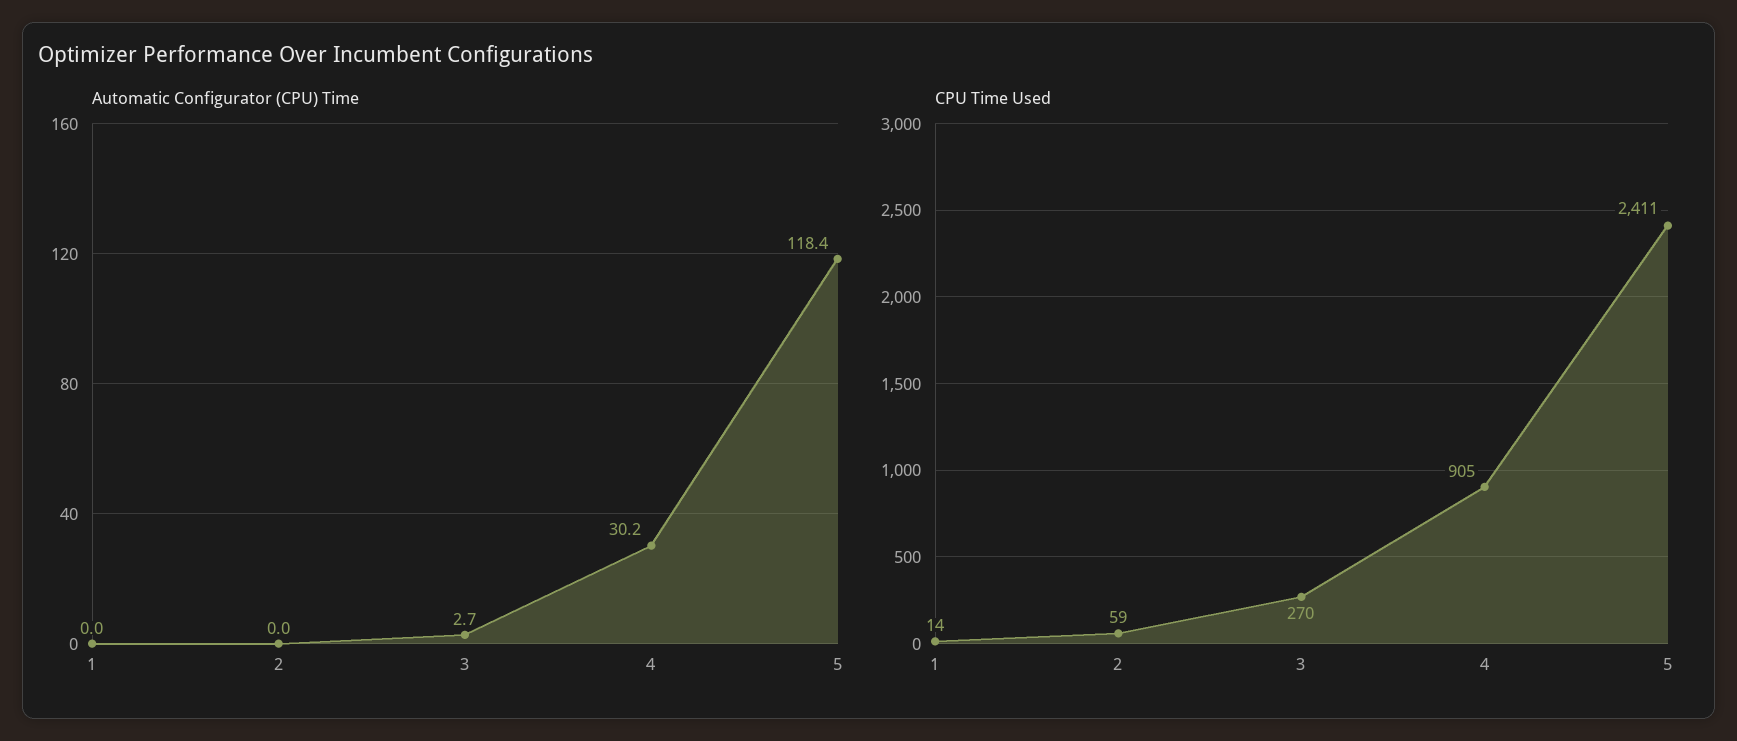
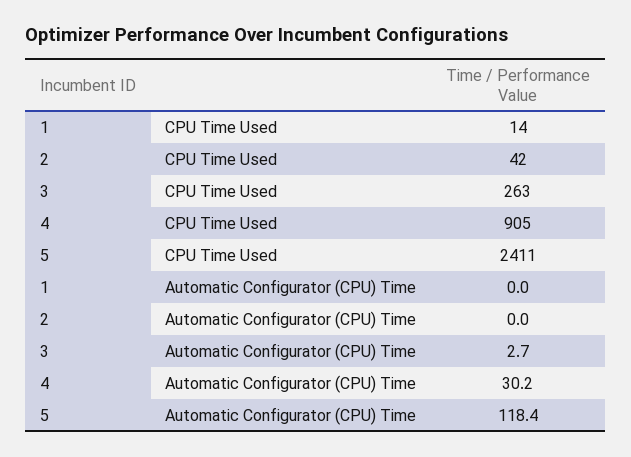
CPU Time Used, 2: 59 -> 42
CPU Time Used, 3: 270 -> 263

